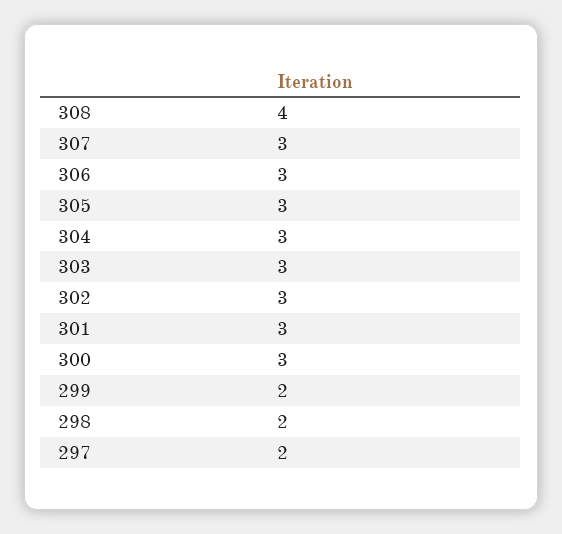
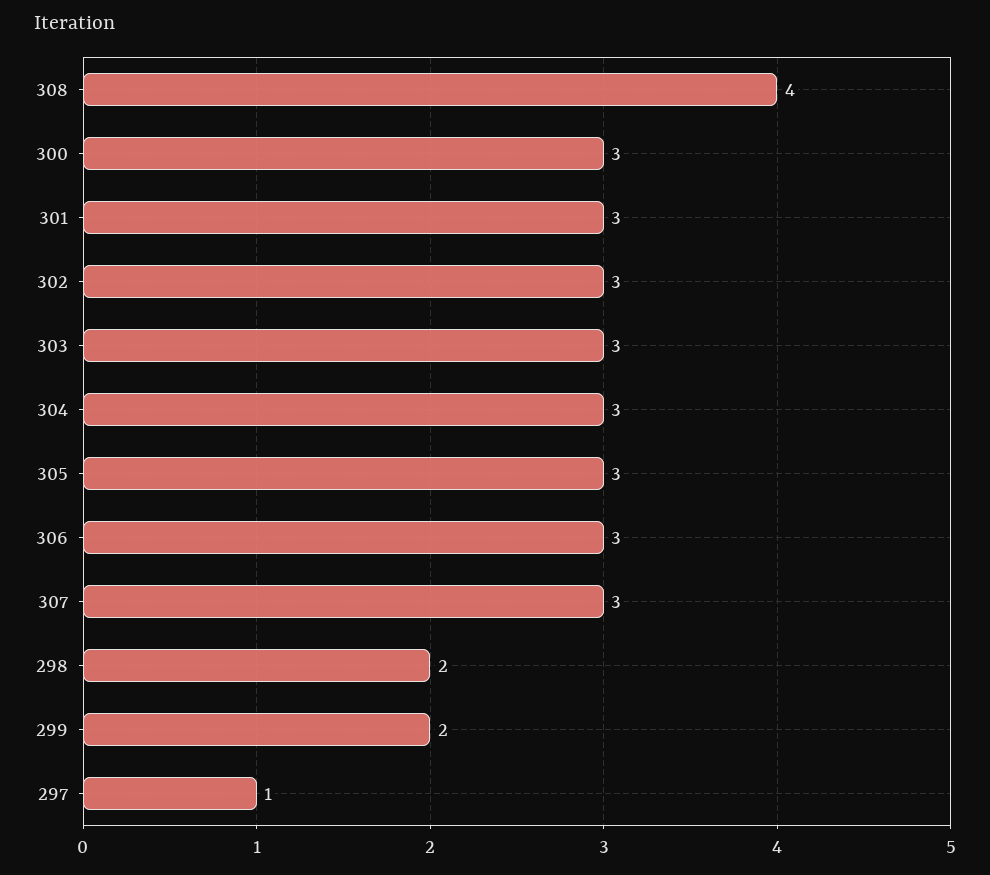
297: 2 -> 1

